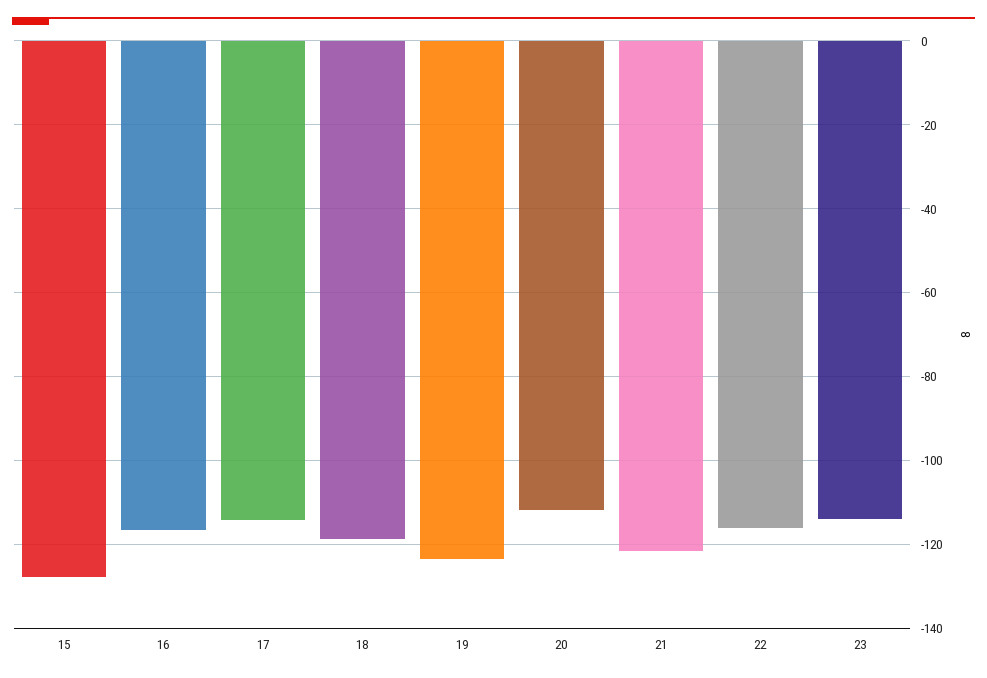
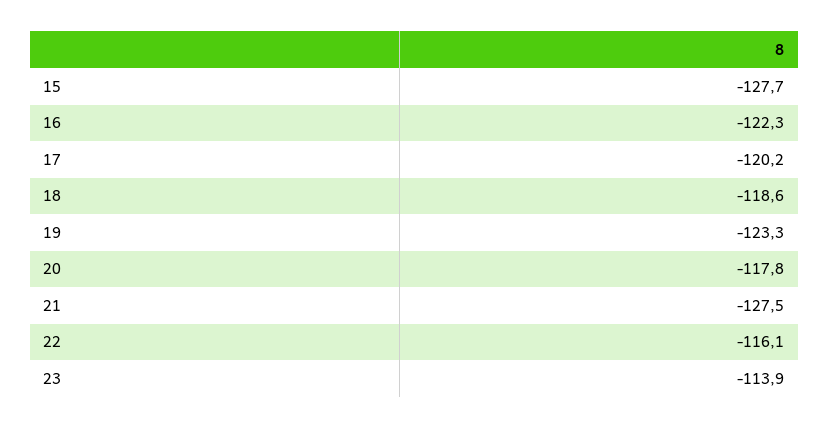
16: -116 -> -122.3
17: -114 -> -120.2
20: -112 -> -117.8
21: -122 -> -127.5

